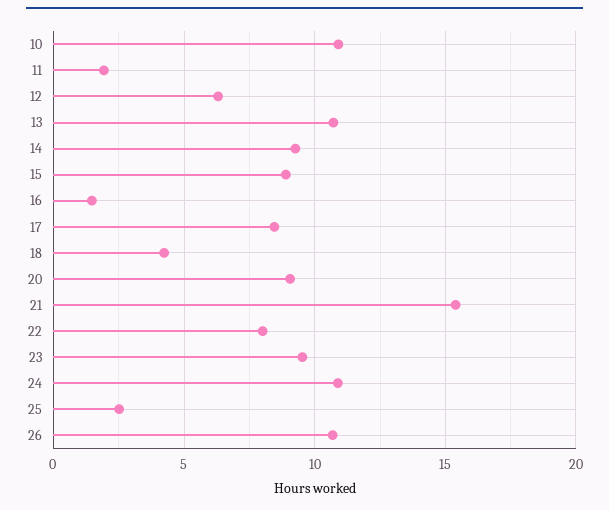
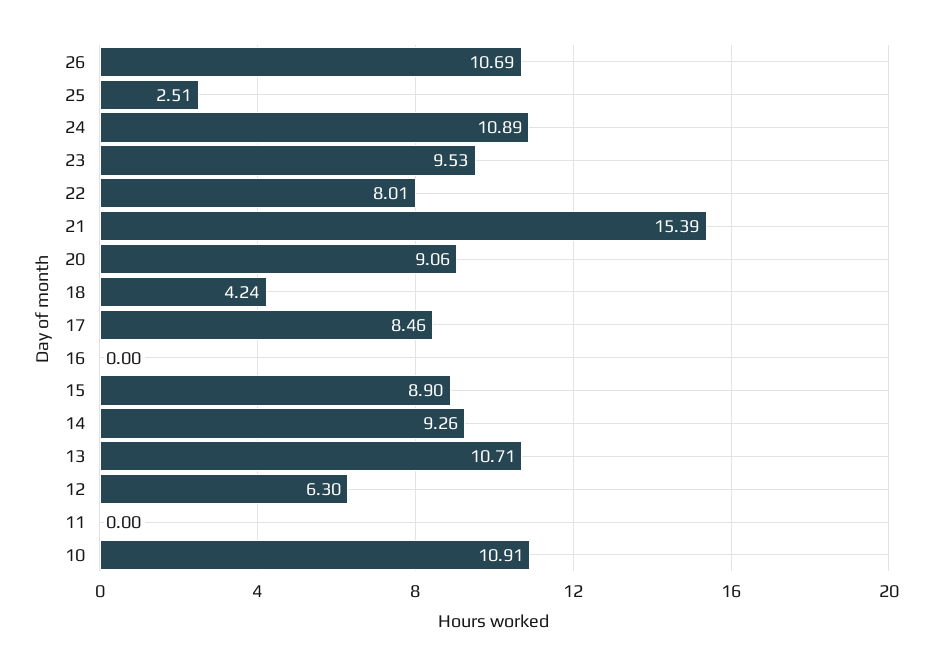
11: 2 -> 0
16: 1.5 -> 0

